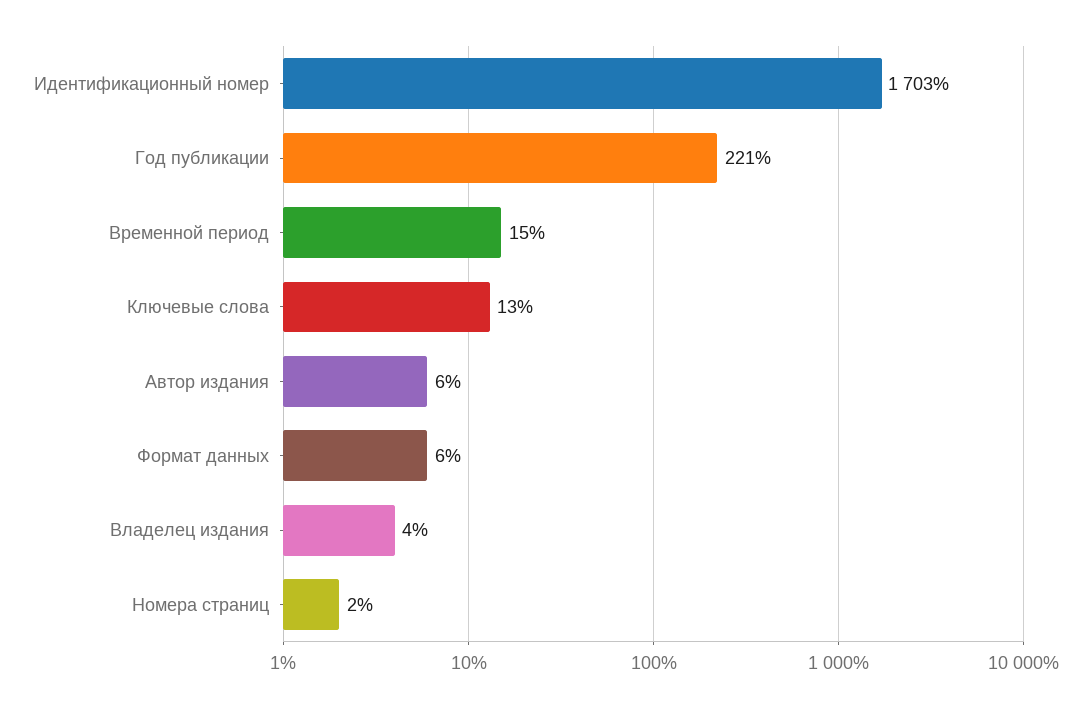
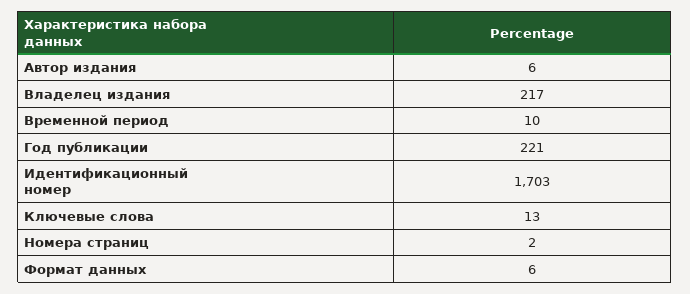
Временной период: 15 -> 10
Владелец издания: 4 -> 217

